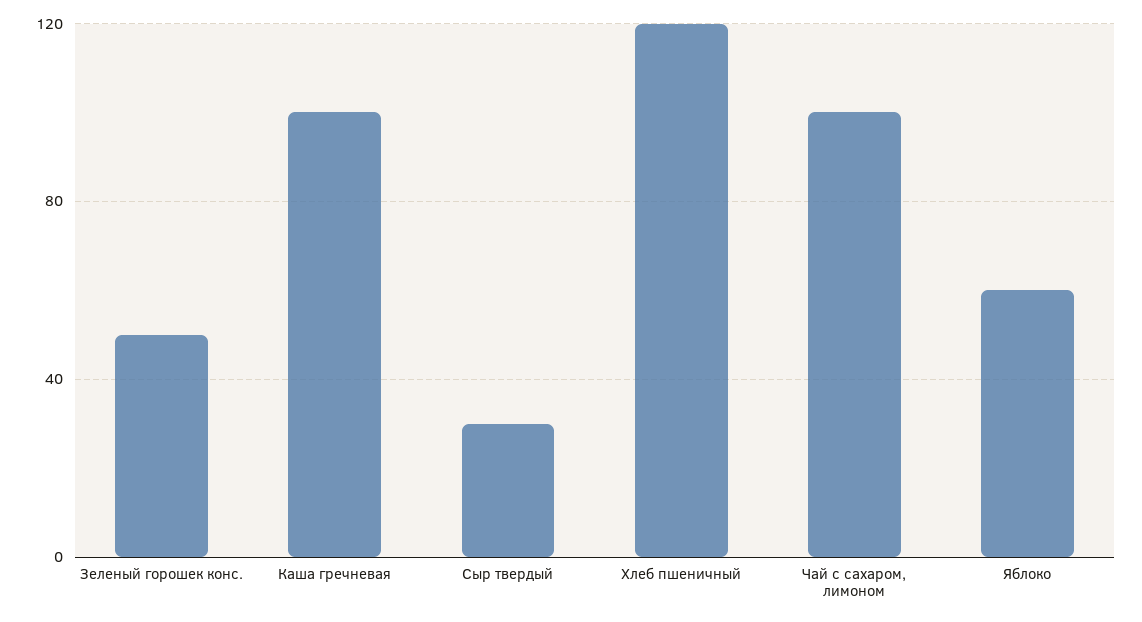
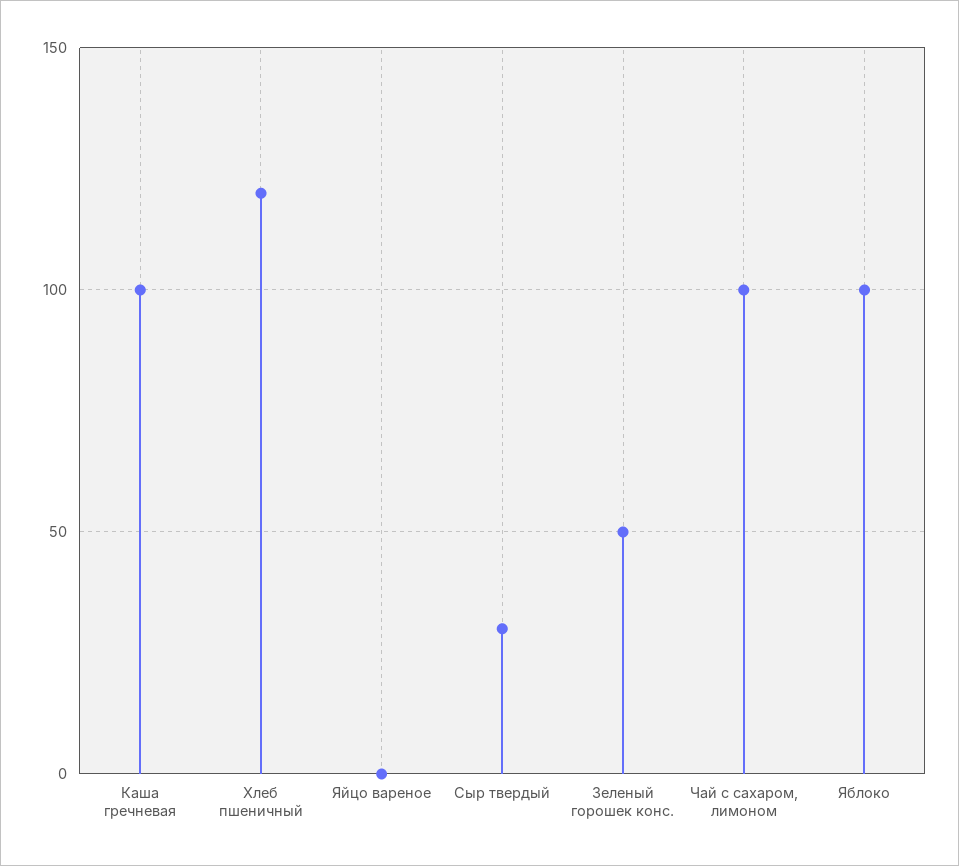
Яблоко: 60 -> 100
Яйцо вареное: none -> 0

